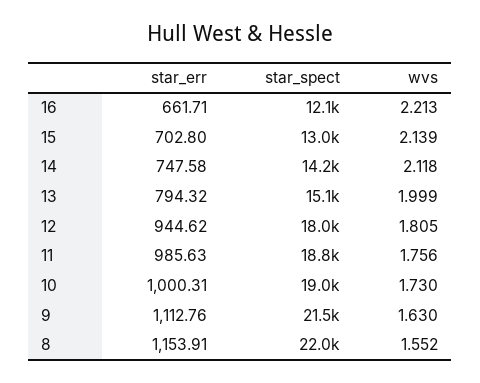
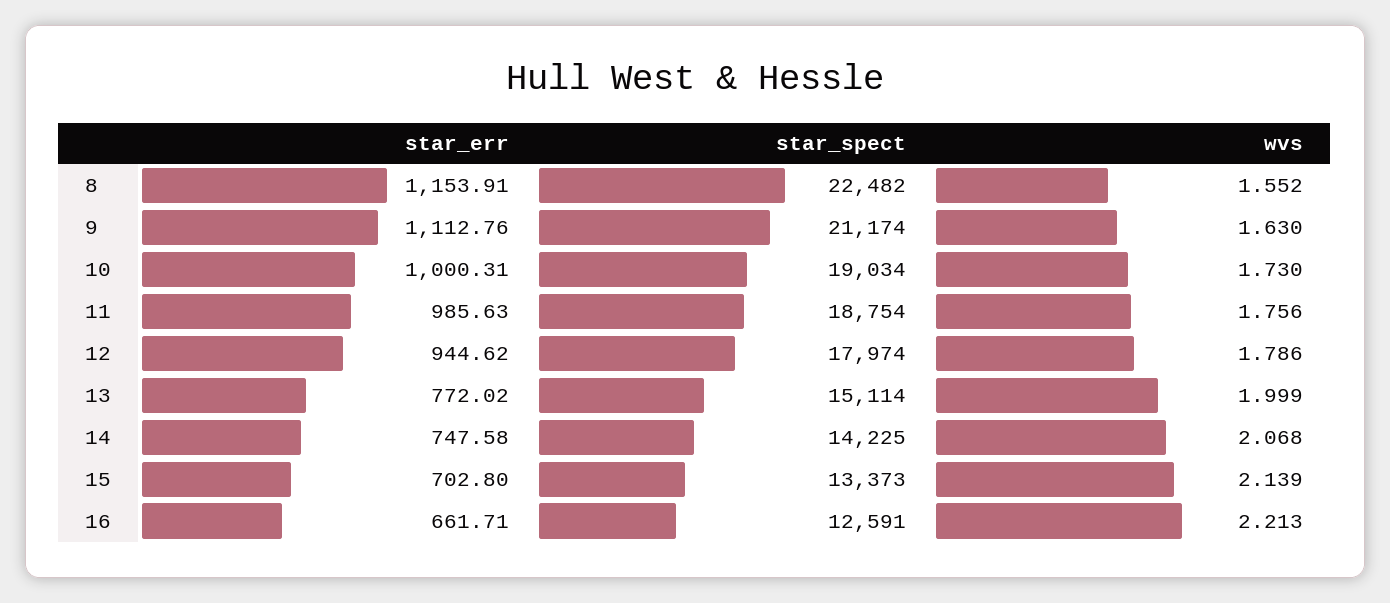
star_spect, 16: 12100 -> 12591
star_spect, 15: 13000 -> 13373
wvs, 14: 2.118 -> 2.068
star_err, 13: 794.32 -> 772.02
wvs, 12: 1.805 -> 1.786
star_spect, 9: 21500 -> 21174
star_spect, 8: 22000 -> 22482

